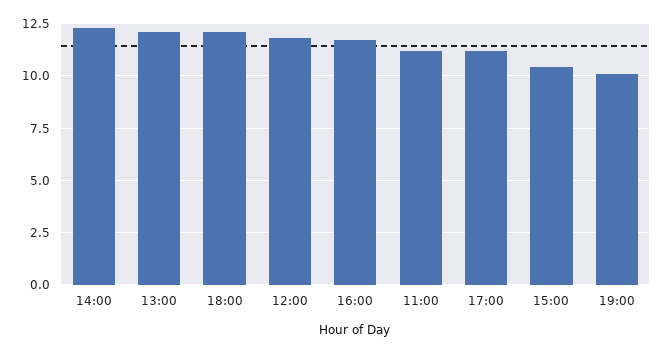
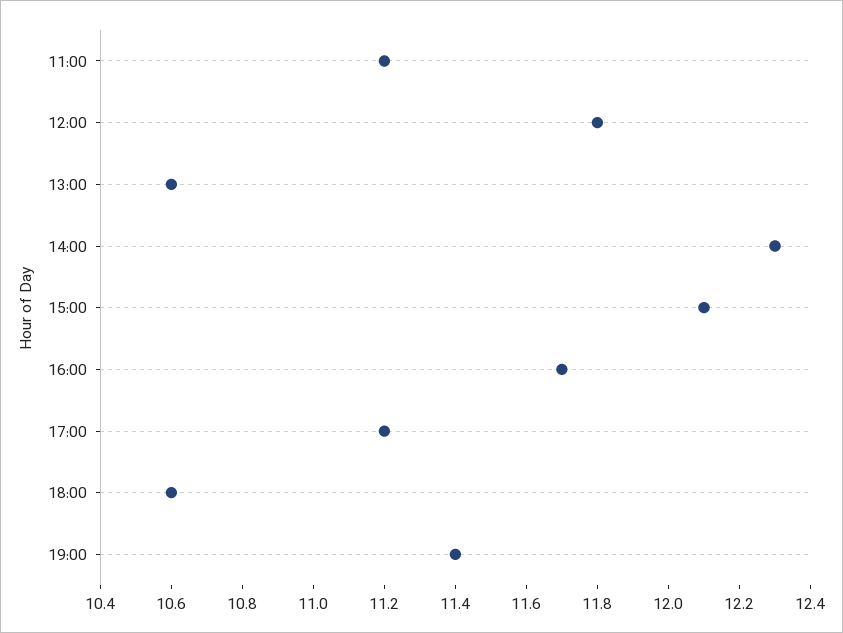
13:00: 12 -> 10.6
18:00: 12 -> 10.6
15:00: 10.5 -> 12.1
19:00: 10 -> 11.4

